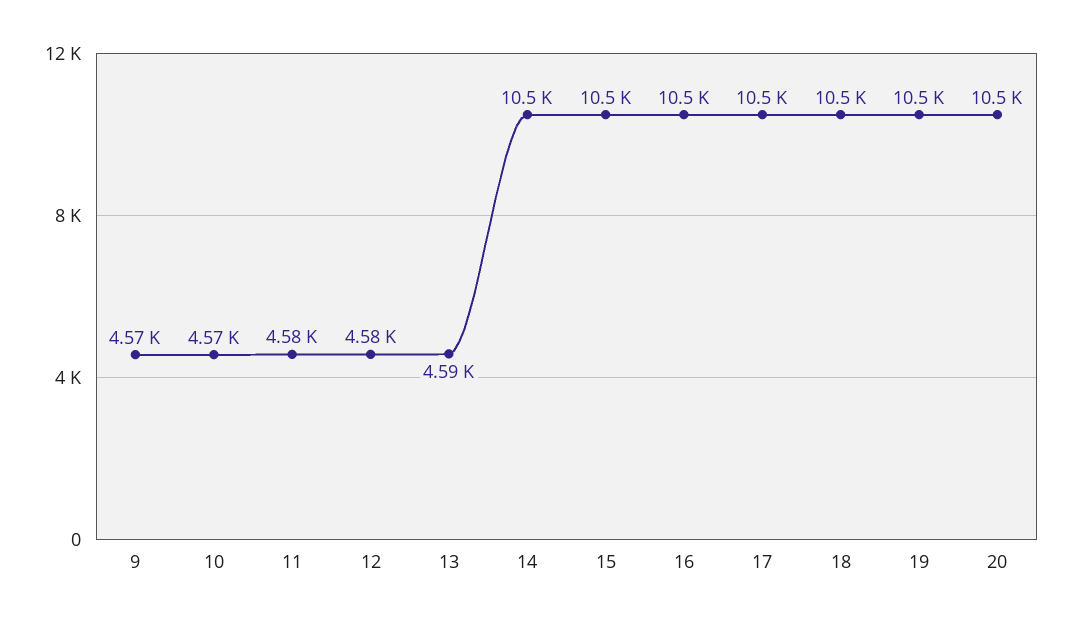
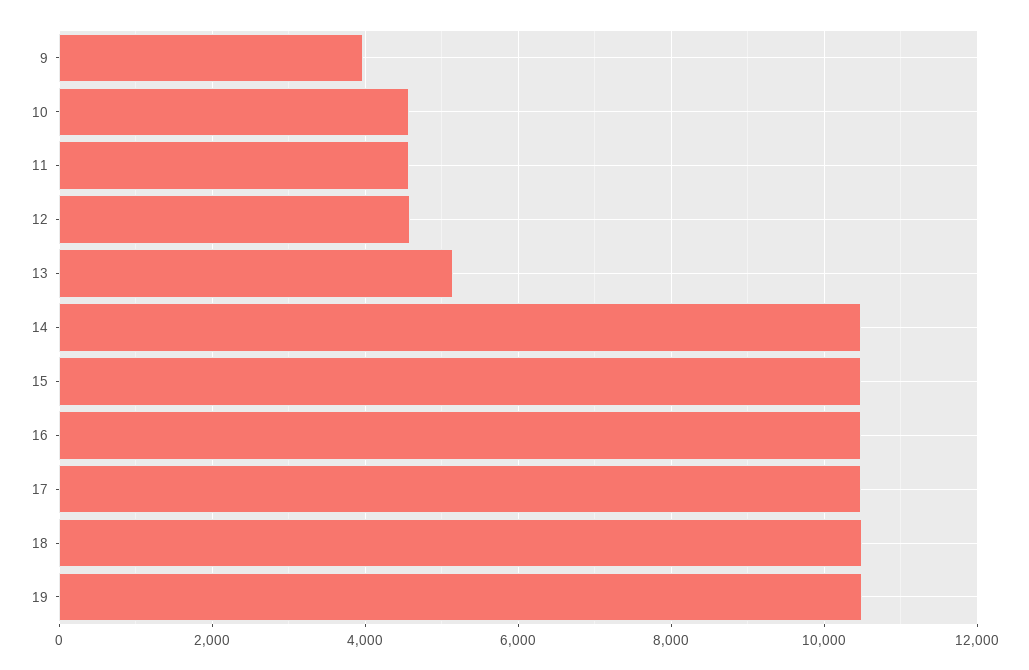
9: 4570 -> 4000
13: 4590 -> 5200
20: 10500 -> none

